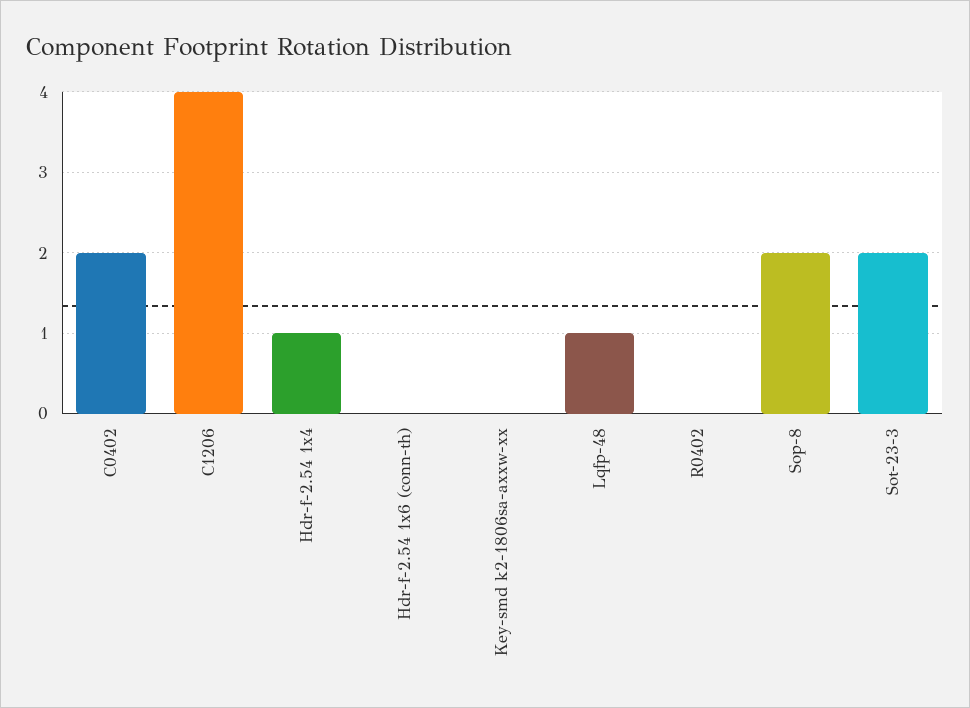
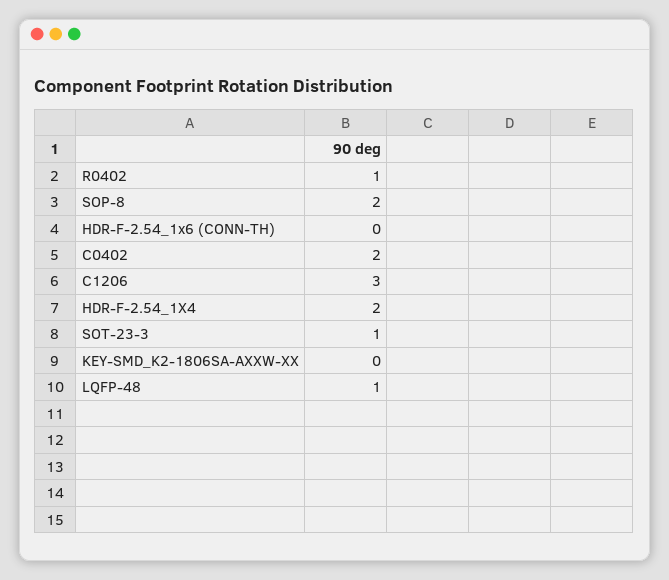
C1206: 4 -> 3
Hdr-f-2.54 1x4: 1 -> 2
R0402: 0 -> 1
Sot-23-3: 2 -> 1

